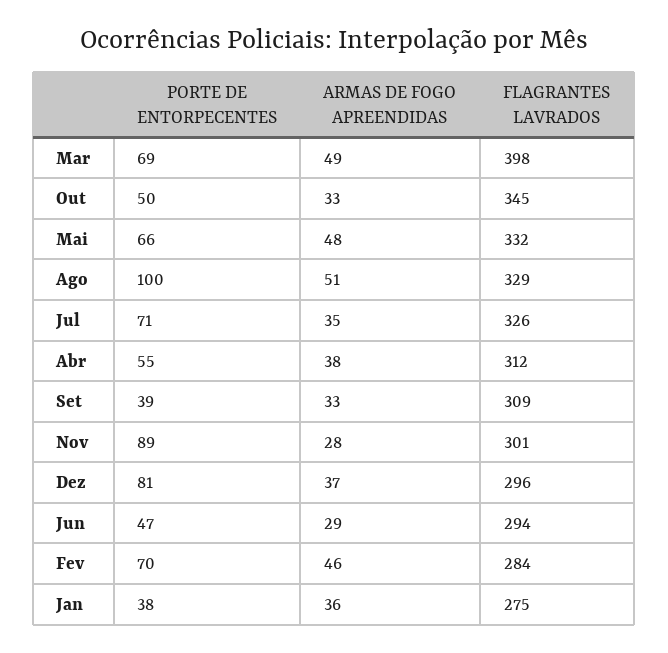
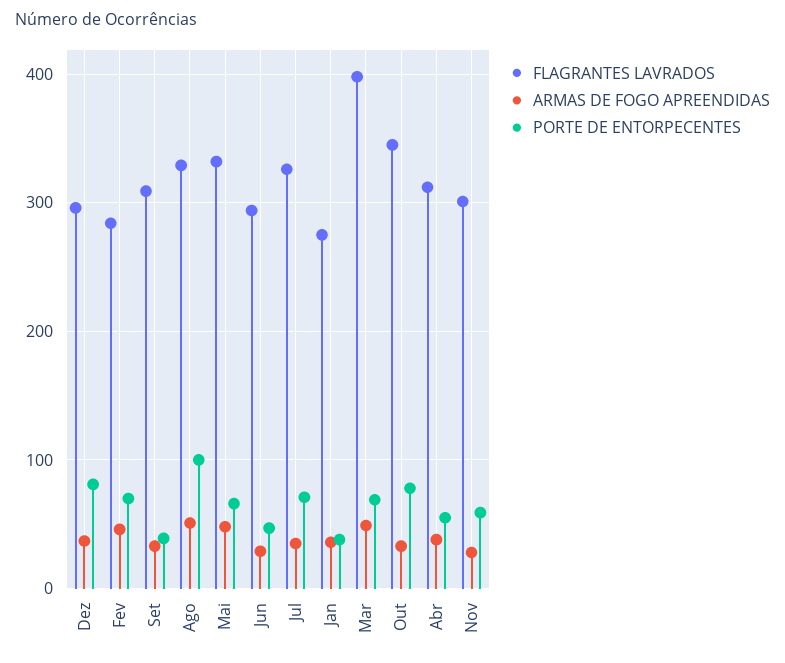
PORTE DE ENTORPECENTES, Out: 50 -> 80
PORTE DE ENTORPECENTES, Nov: 89 -> 60

